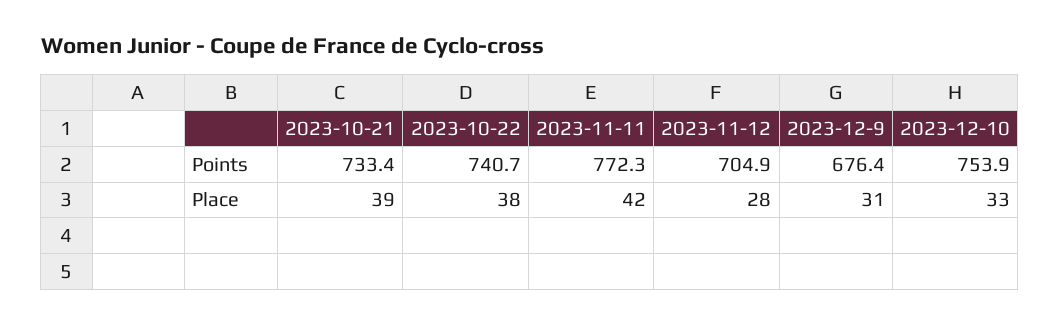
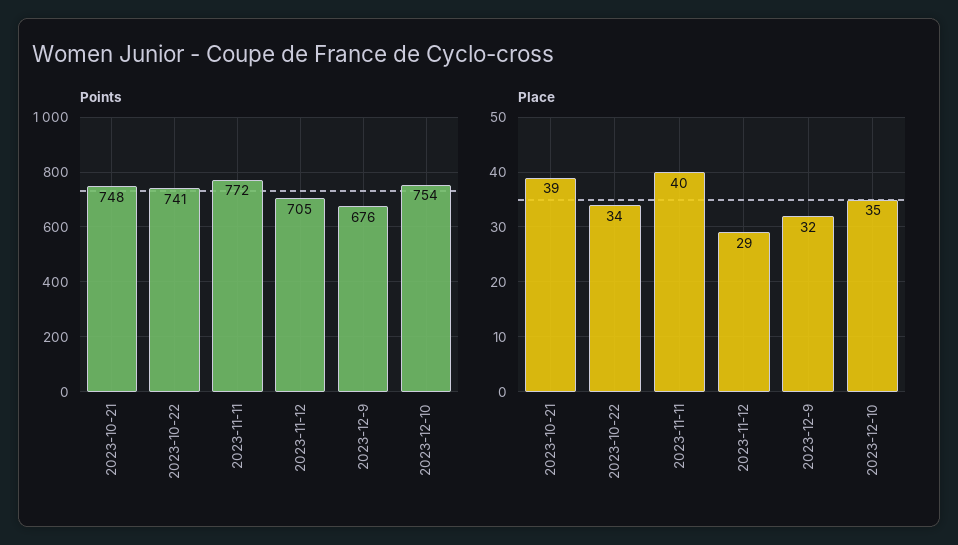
Points, 2023-10-21: 733.4 -> 748
Place, 2023-10-22: 38 -> 34
Place, 2023-11-11: 42 -> 40
Place, 2023-11-12: 28 -> 29
Place, 2023-12-9: 31 -> 32
Place, 2023-12-10: 33 -> 35

